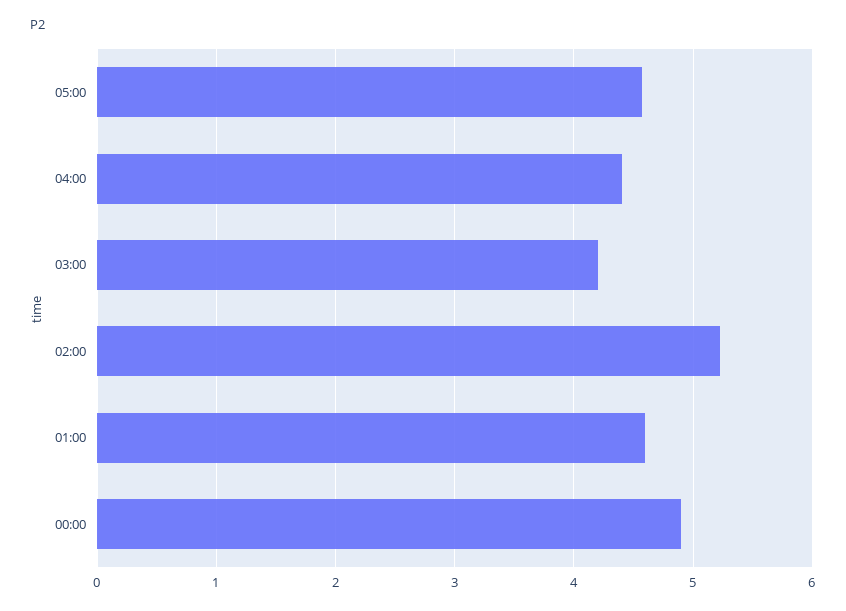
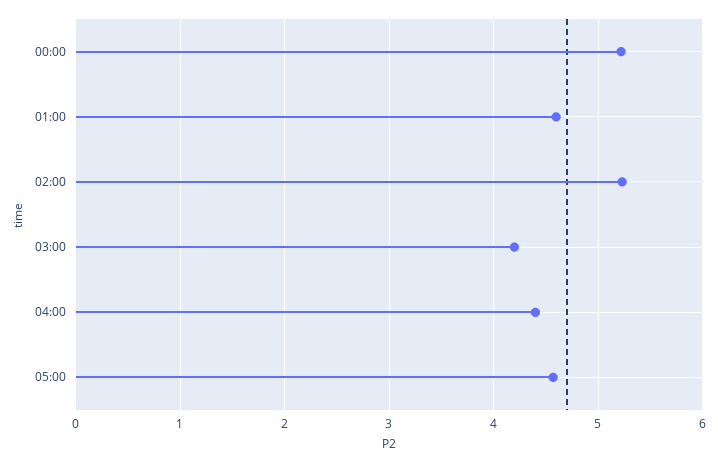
00:00: 4.9 -> 5.2

